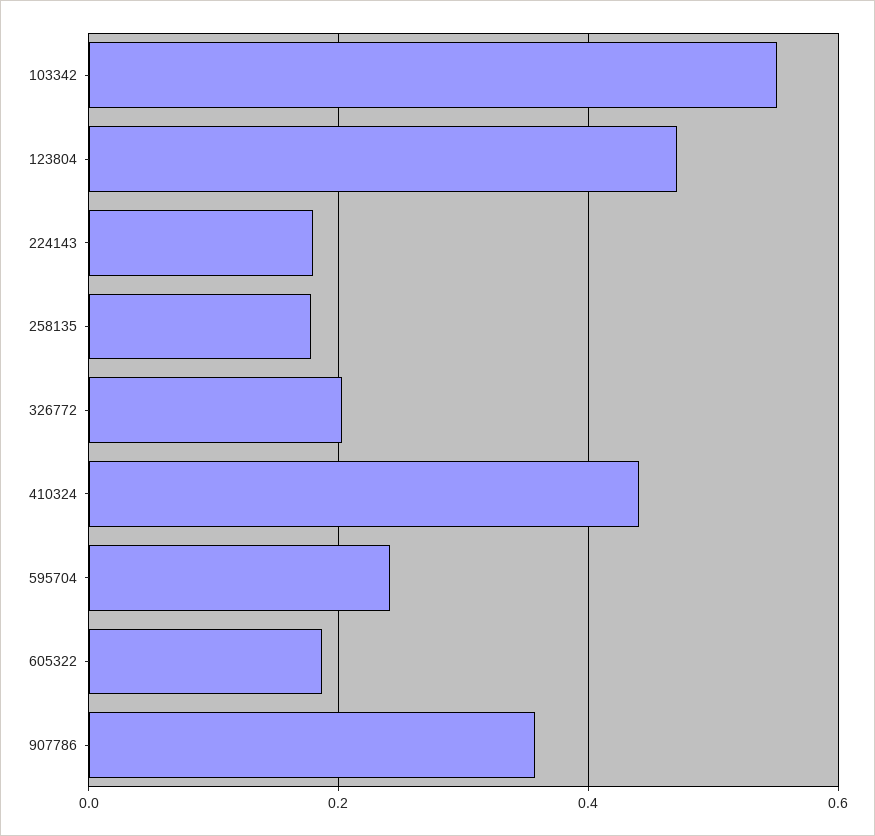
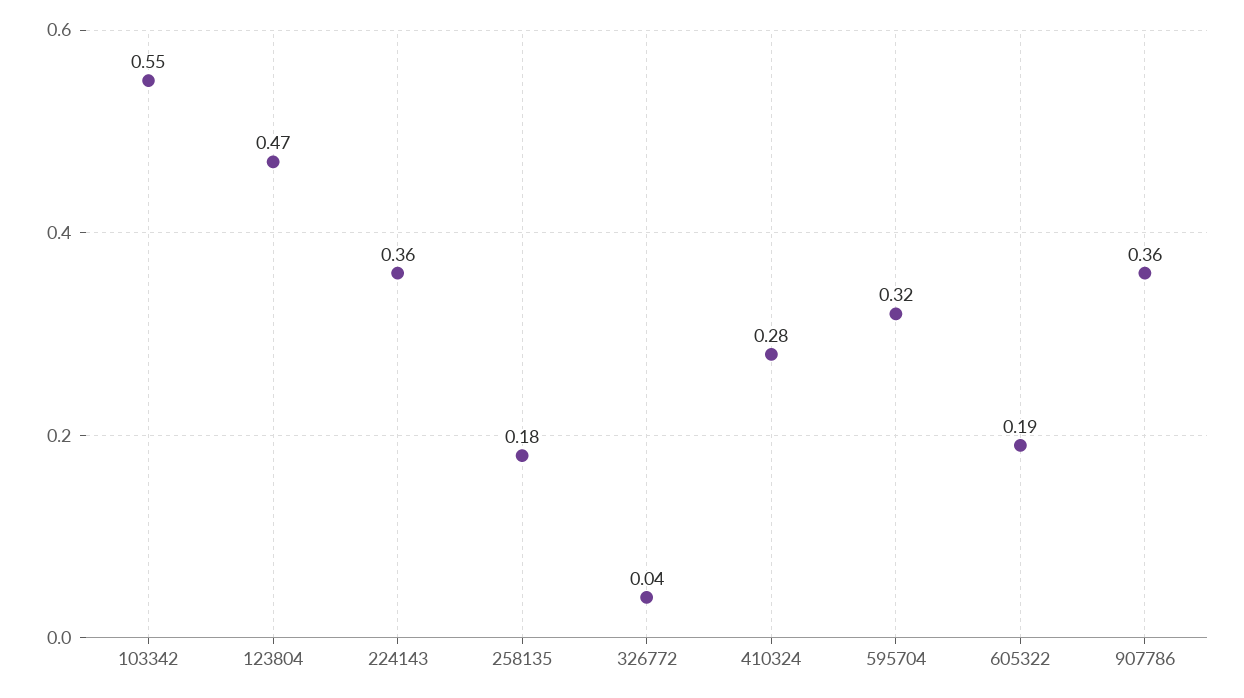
224143: 0.18 -> 0.36
326772: 0.2 -> 0.04
410324: 0.44 -> 0.28
595704: 0.24 -> 0.32

